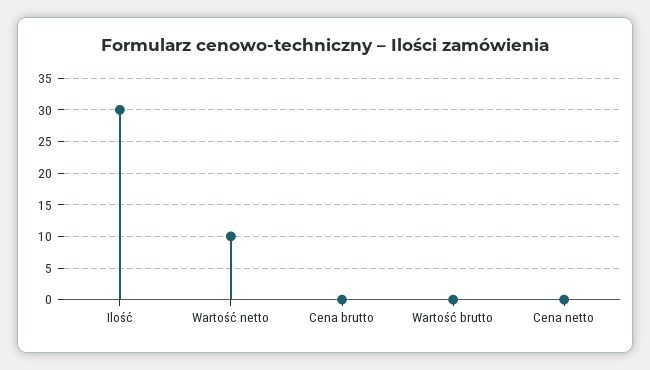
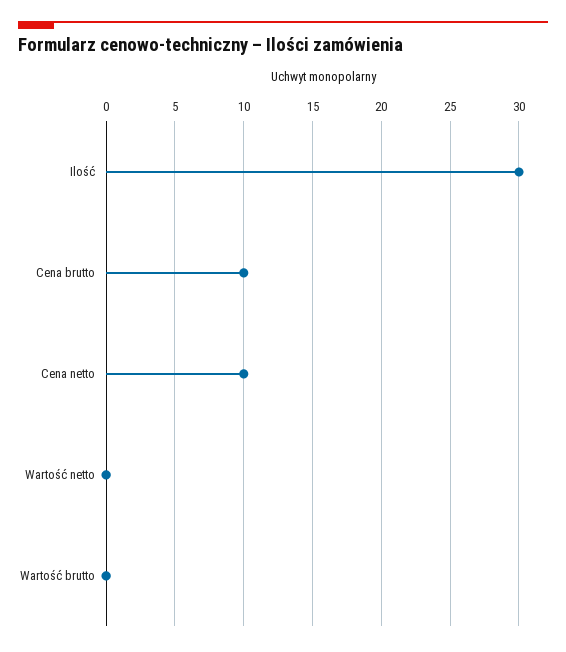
Wartość netto: 10 -> 0
Cena brutto: 0 -> 10
Cena netto: 0 -> 10

